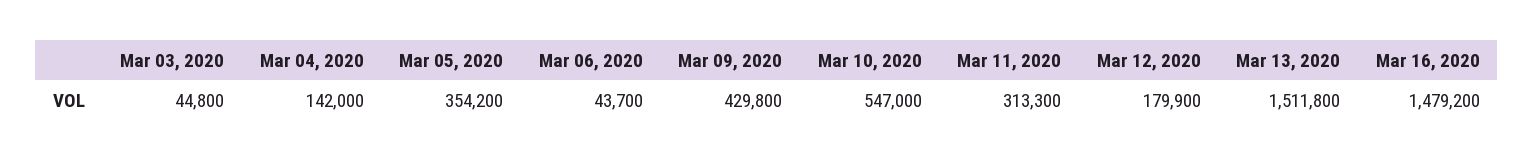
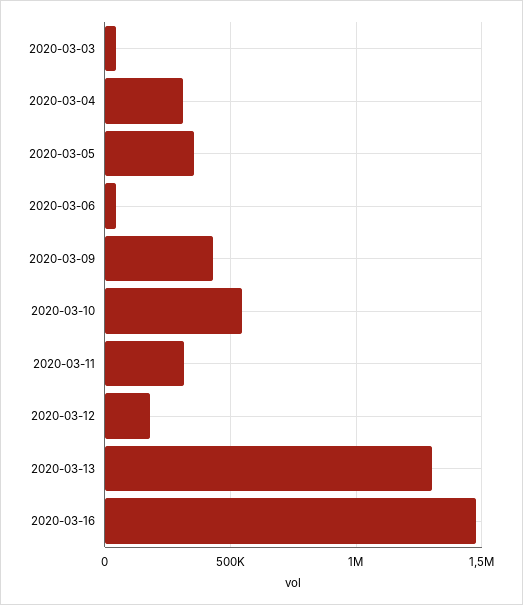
Mar 04, 2020: 142000 -> 300000
Mar 13, 2020: 1511800 -> 1300000

